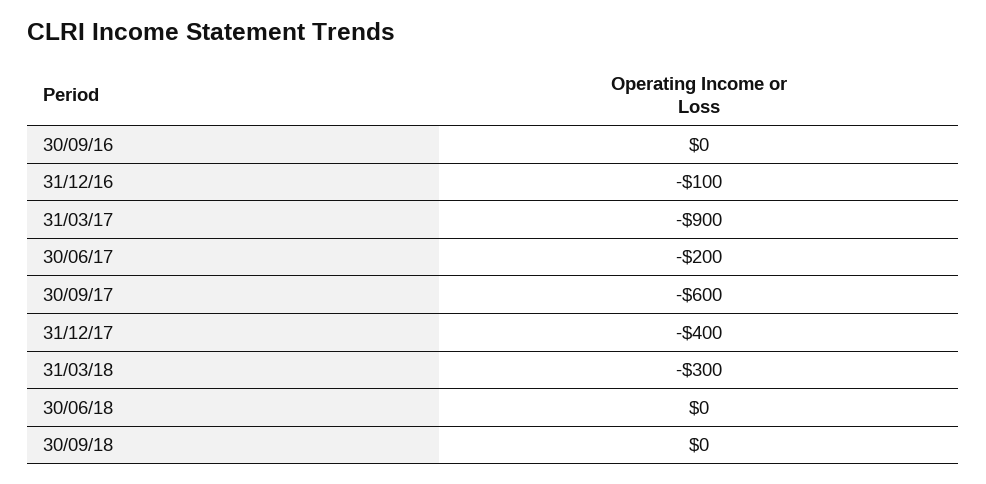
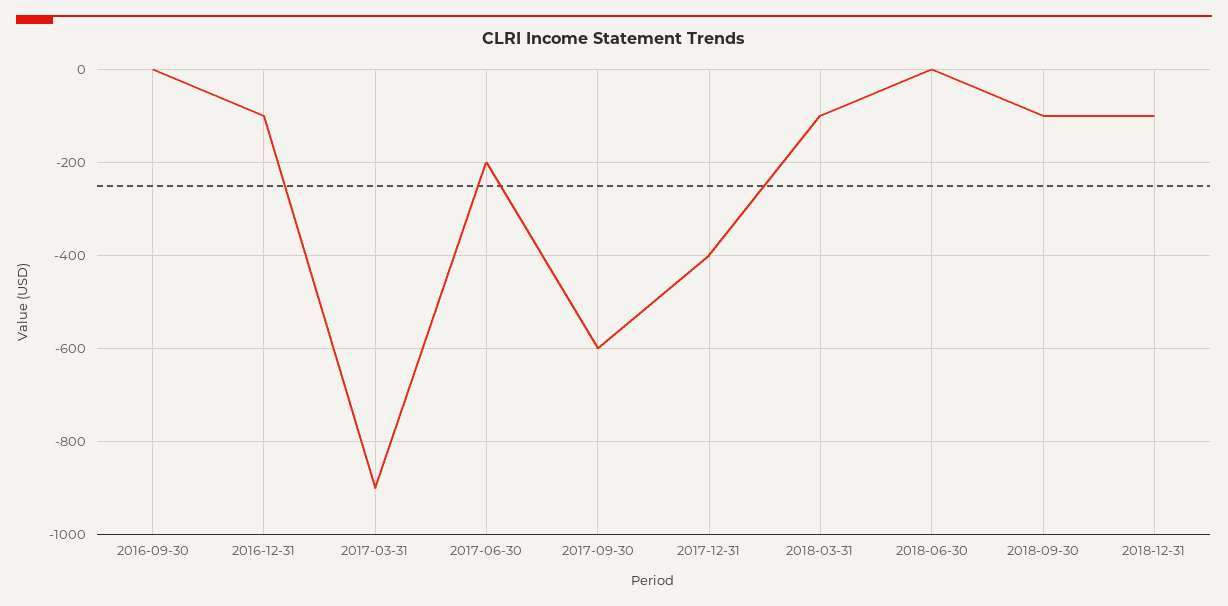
31/03/18: -300 -> -100
30/09/18: 0 -> -100
2018-12-31: none -> -100

